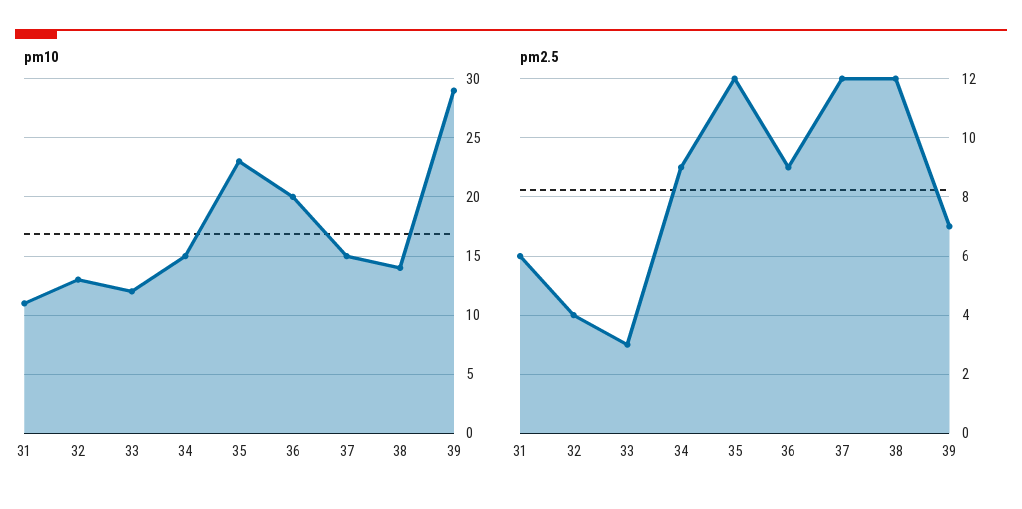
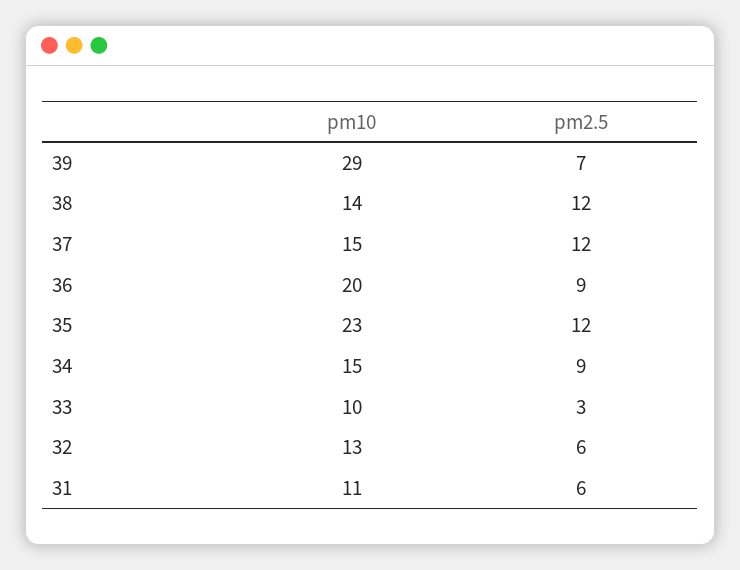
pm10, 33: 12 -> 10
pm2.5, 32: 4 -> 6

